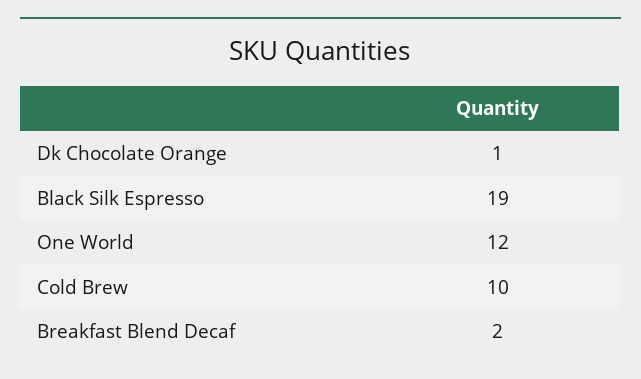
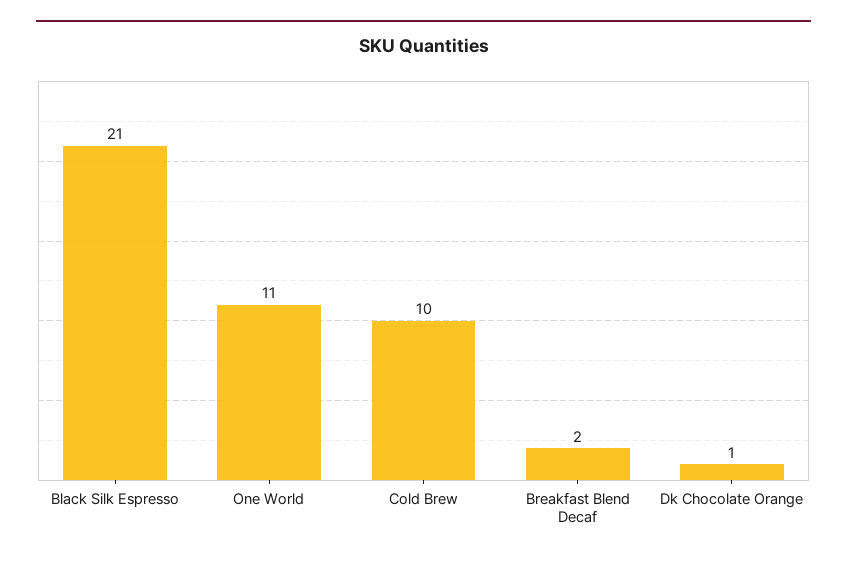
Black Silk Espresso: 19 -> 21
One World: 12 -> 11

